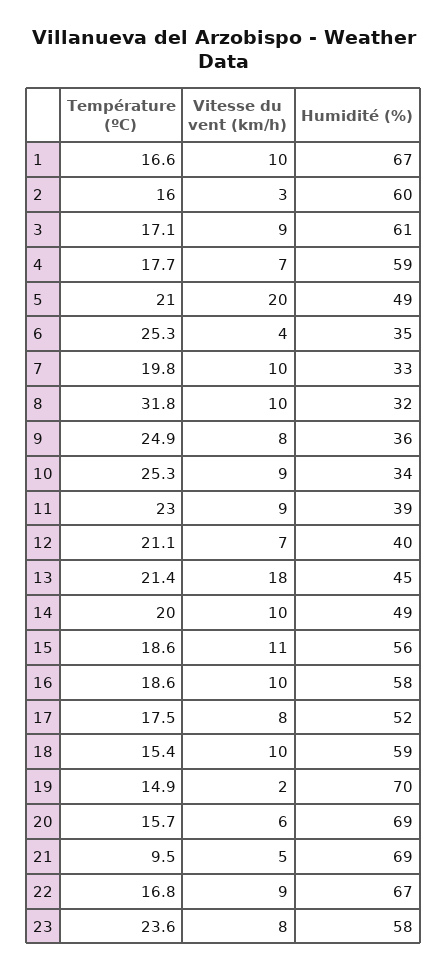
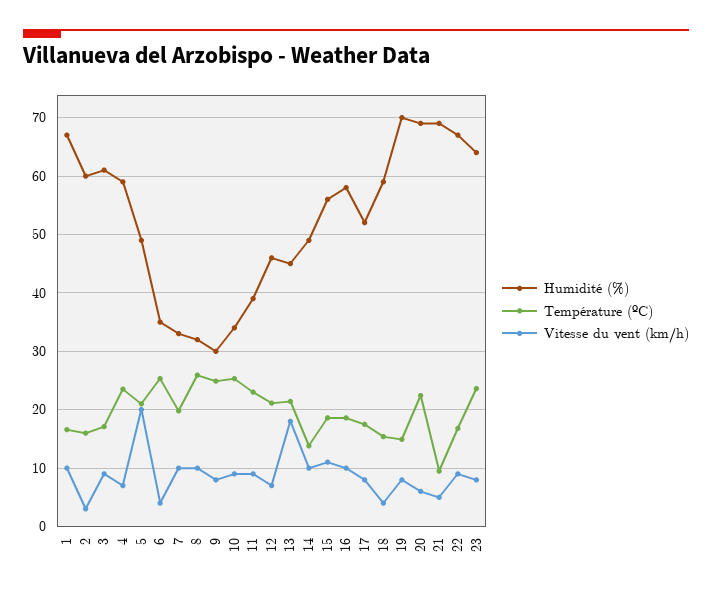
Température (ºC), 4: 17.7 -> 24
Température (ºC), 8: 31.8 -> 26
Humidité (%), 9: 36 -> 30
Humidité (%), 12: 40 -> 46
Température (ºC), 14: 20 -> 14
Vitesse du vent (km/h), 18: 10 -> 4
Vitesse du vent (km/h), 19: 2 -> 8
Température (ºC), 20: 15.7 -> 22
Humidité (%), 23: 58 -> 64

